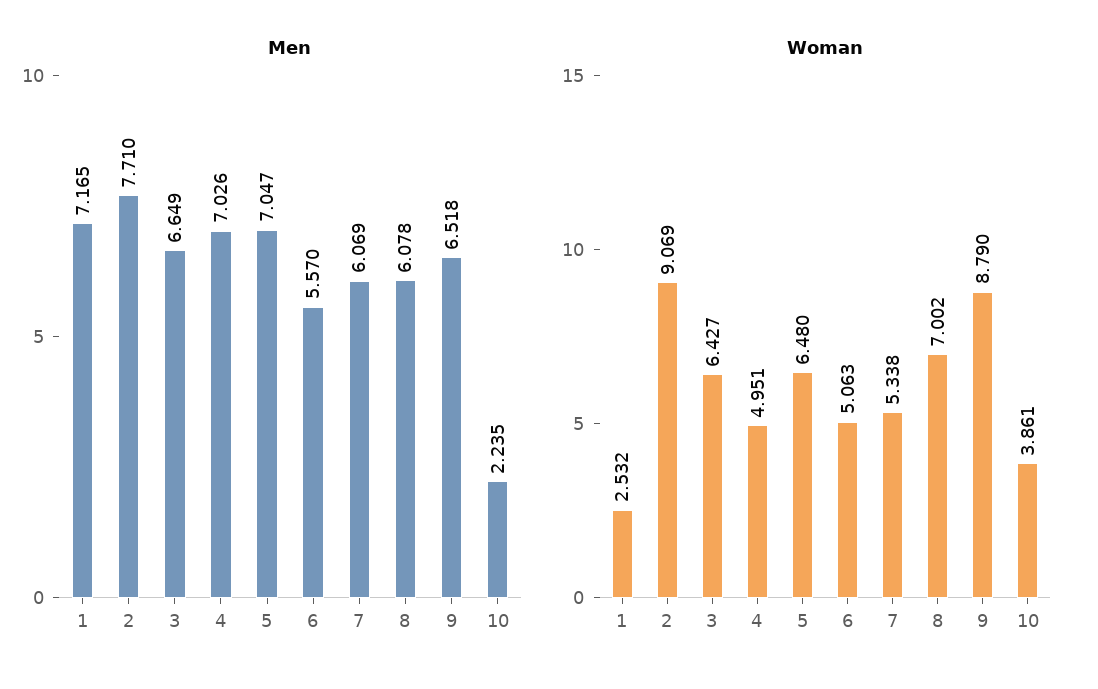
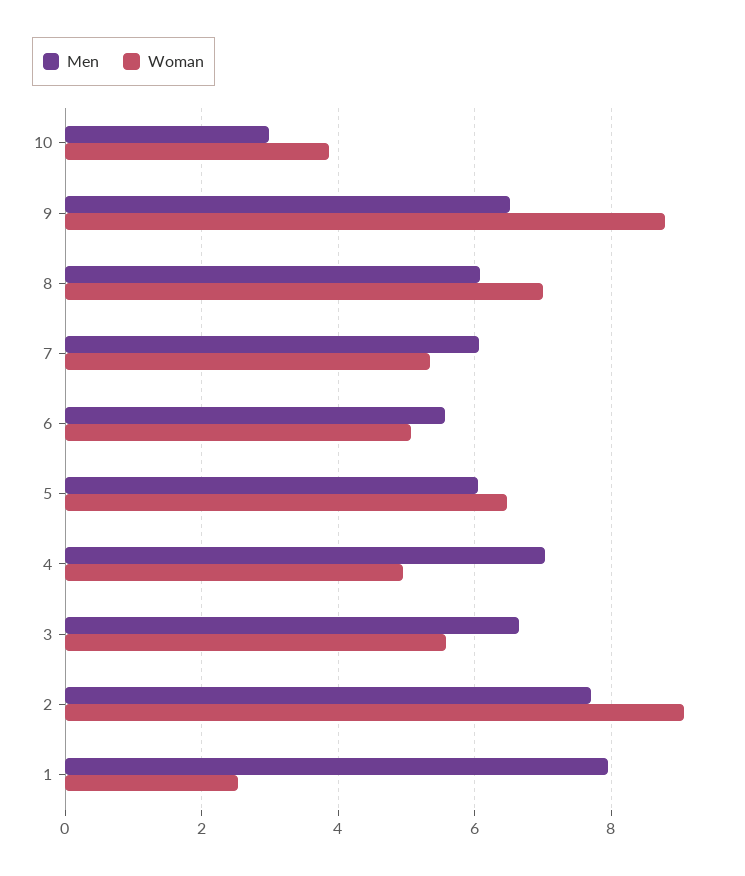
Men, 1: 7.165 -> 8
Men, 5: 7.047 -> 6
Men, 10: 2.235 -> 3
Woman, 3: 6.427 -> 5.6

